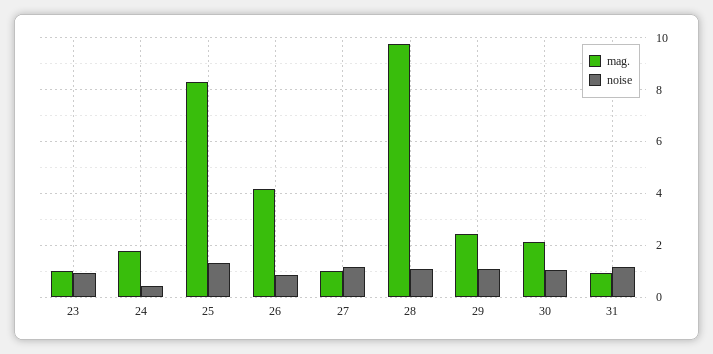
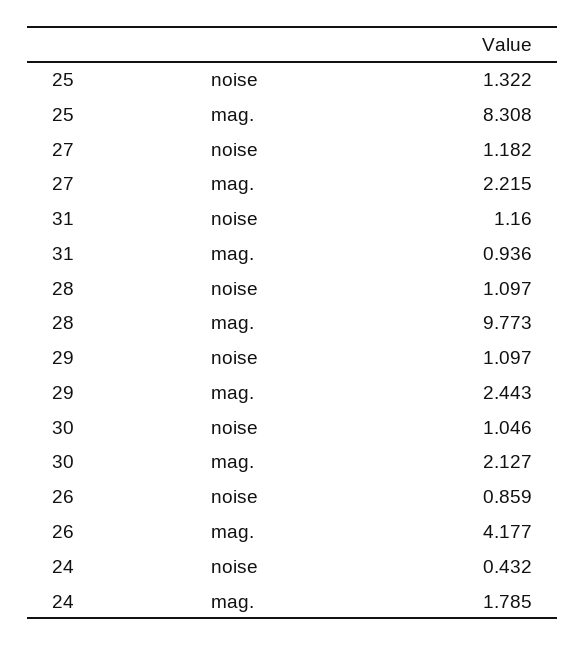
mag., 23: 1 -> none
noise, 23: 1 -> none
mag., 27: 1 -> 2.215

